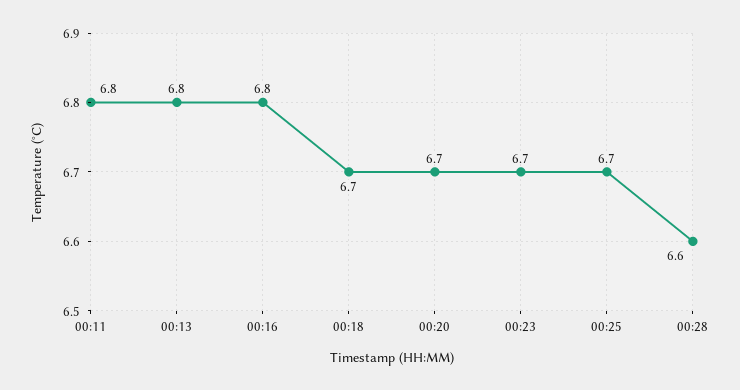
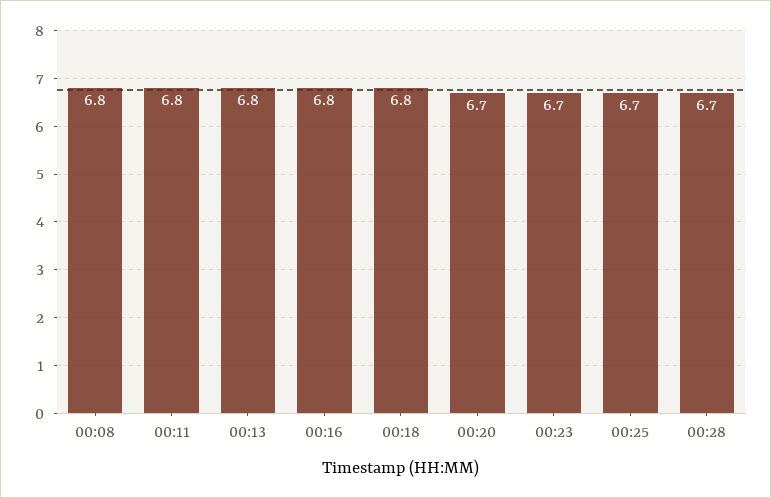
00:18: 6.7 -> 6.8
00:28: 6.6 -> 6.7
00:08: none -> 6.8

